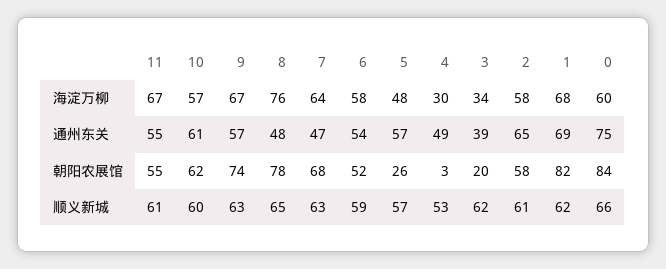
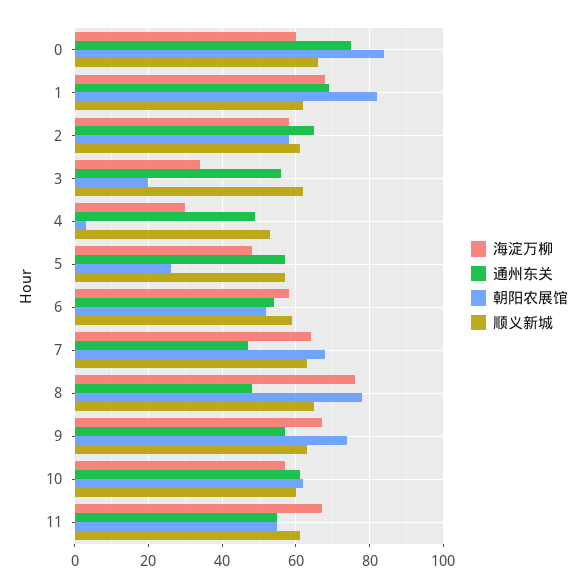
通州东关, 3: 39 -> 55

